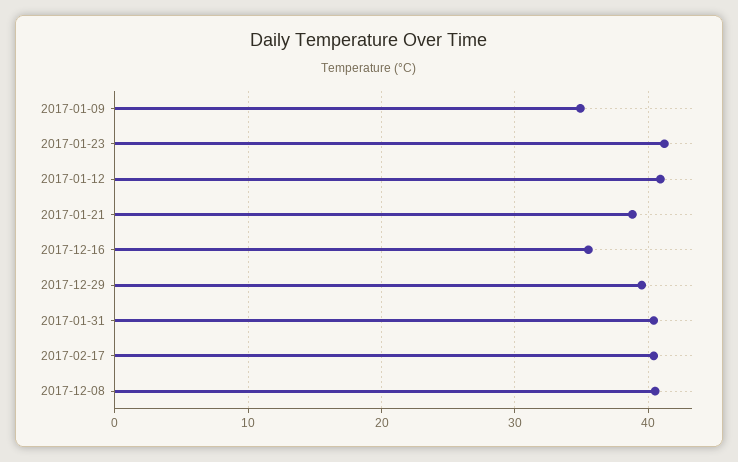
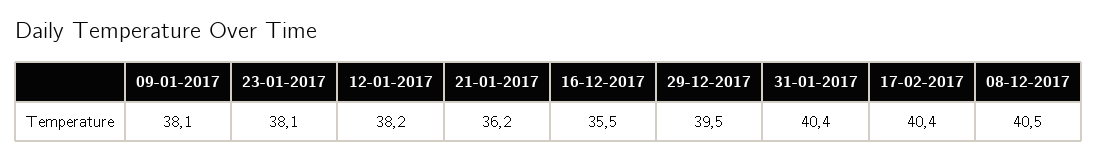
2017-01-09: 35 -> 38.1
2017-01-23: 41 -> 38.1
2017-01-12: 41 -> 38.2
2017-01-21: 39 -> 36.2

